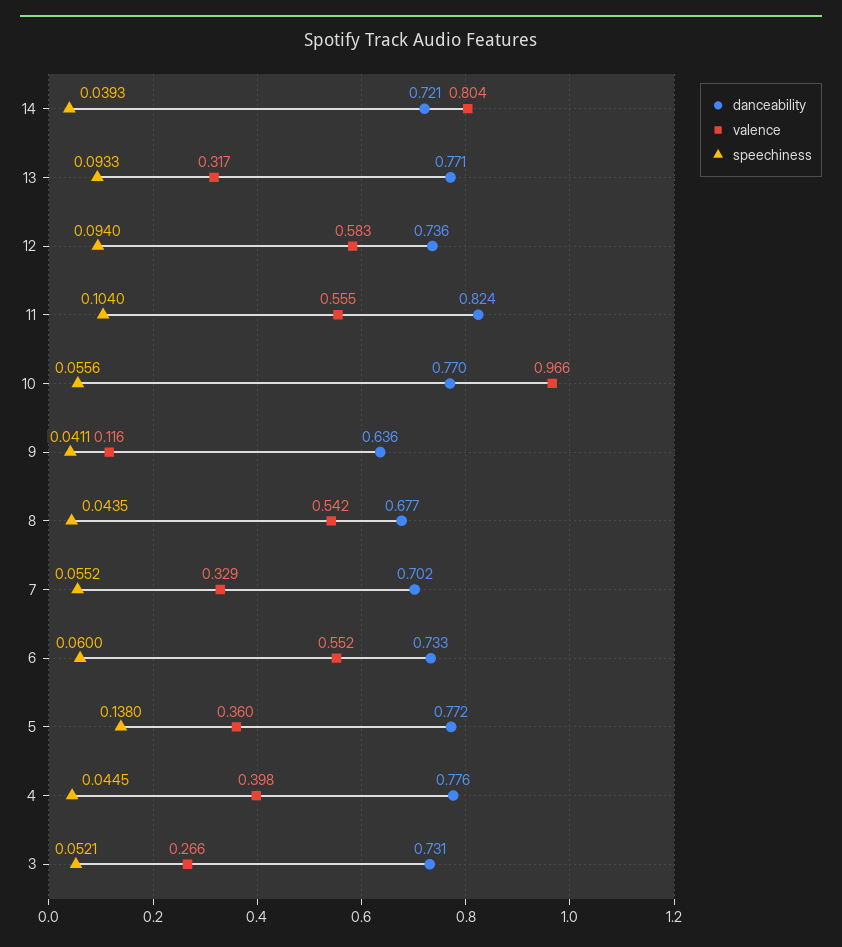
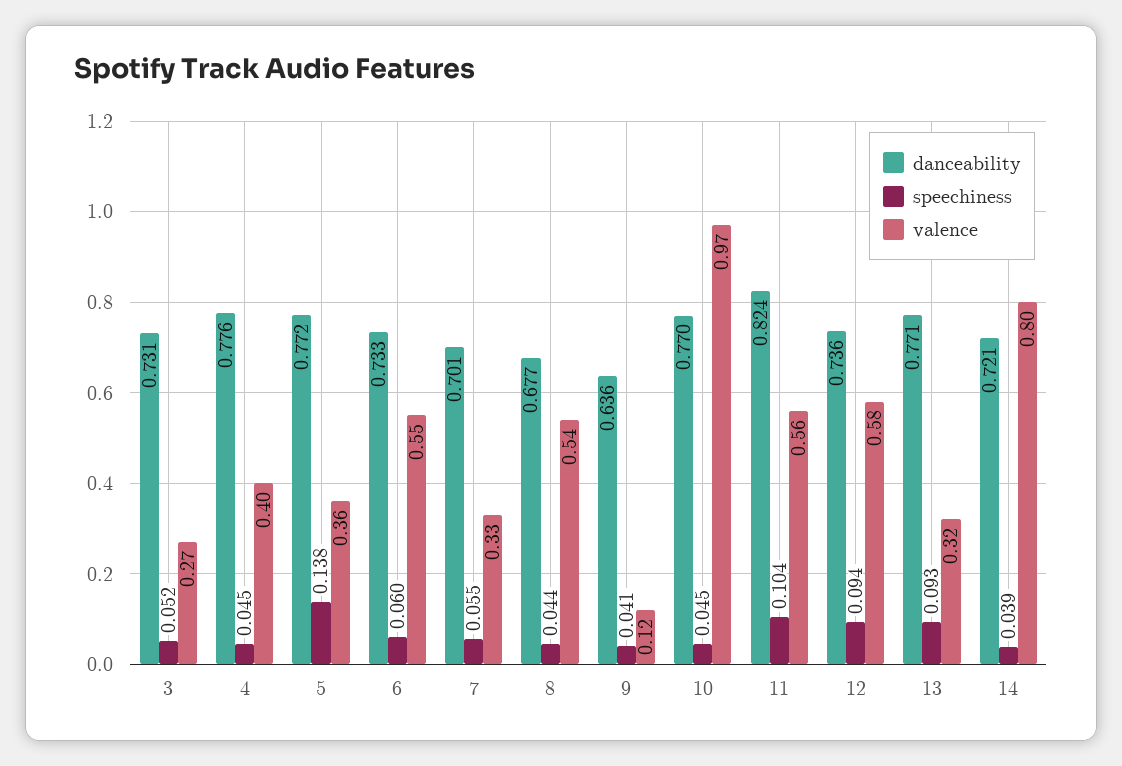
speechiness, 10: 0.0556 -> 0.045
danceability, 7: 0.702 -> 0.701

